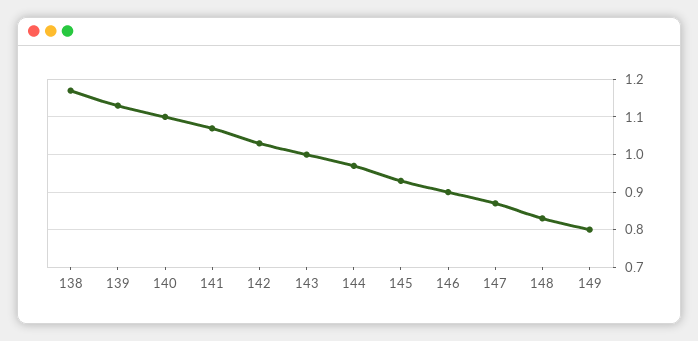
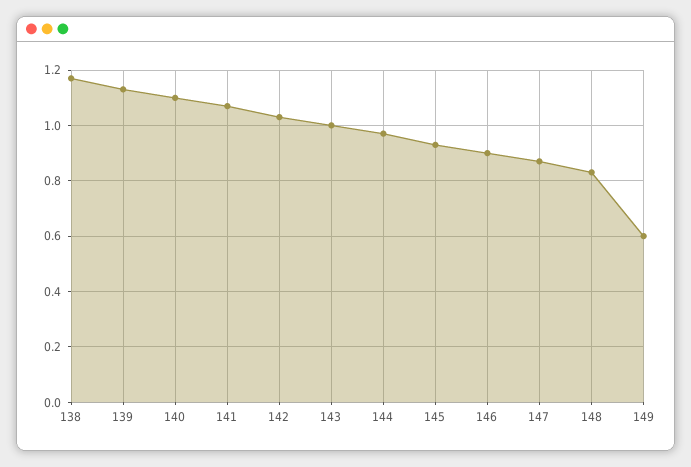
149: 0.8 -> 0.6

